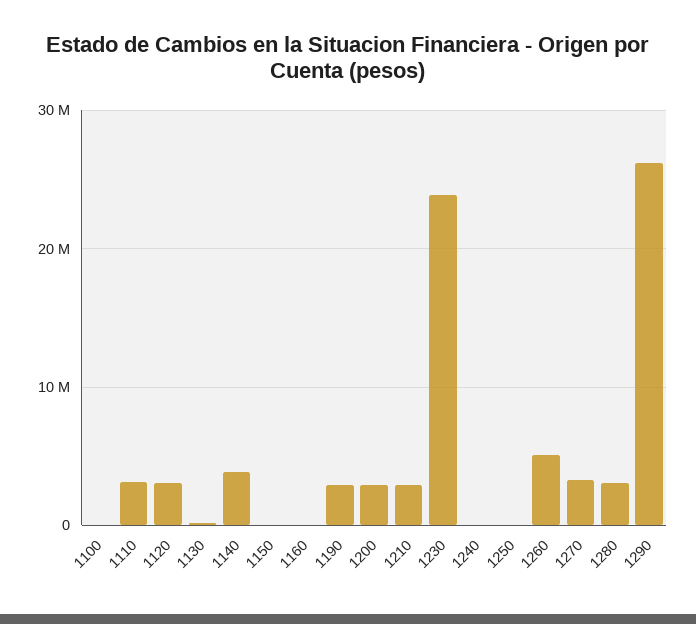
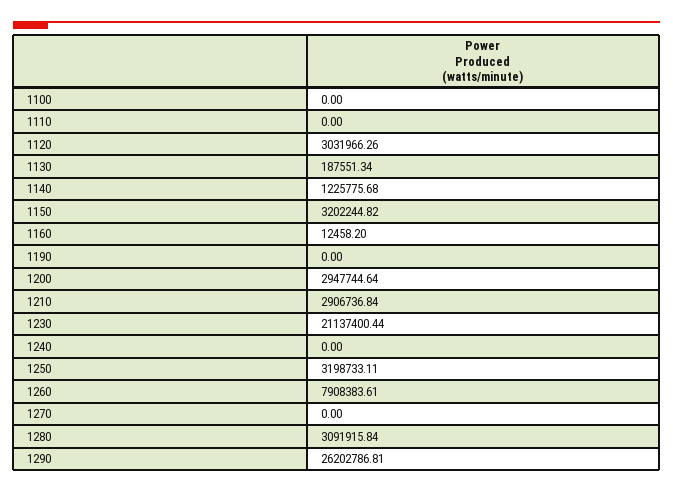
1110: 3000000 -> 0
1140: 4000000 -> 1225775.68
1150: 0 -> 3202244.82
1190: 3000000 -> 0
1230: 24000000 -> 21137400.44
1250: 0 -> 3198733.11
1260: 5000000 -> 7908383.61
1270: 3000000 -> 0

